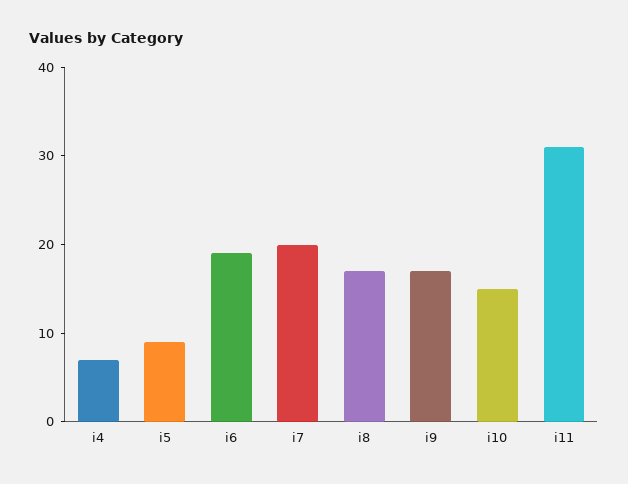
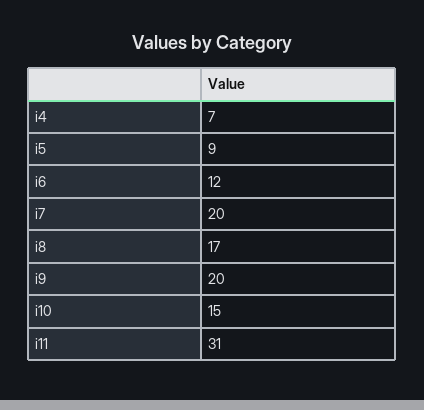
i6: 19 -> 12
i9: 17 -> 20

